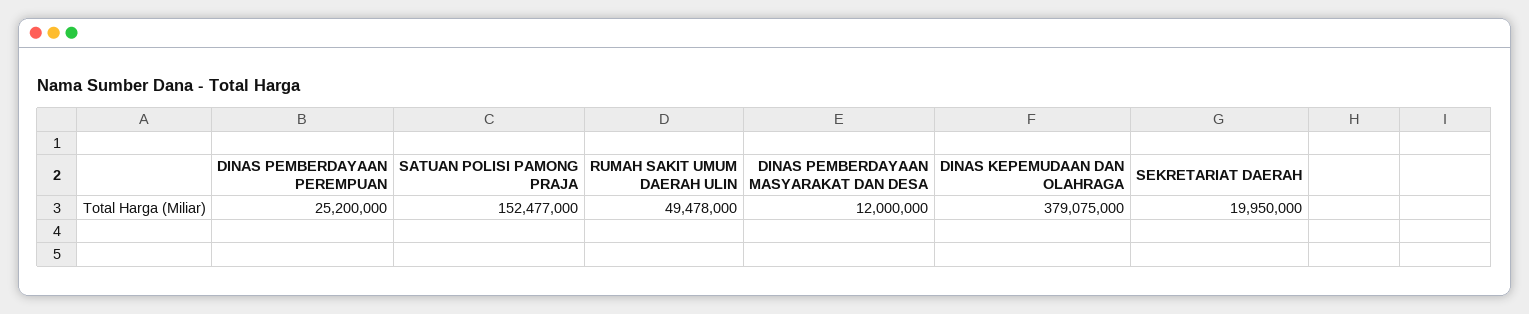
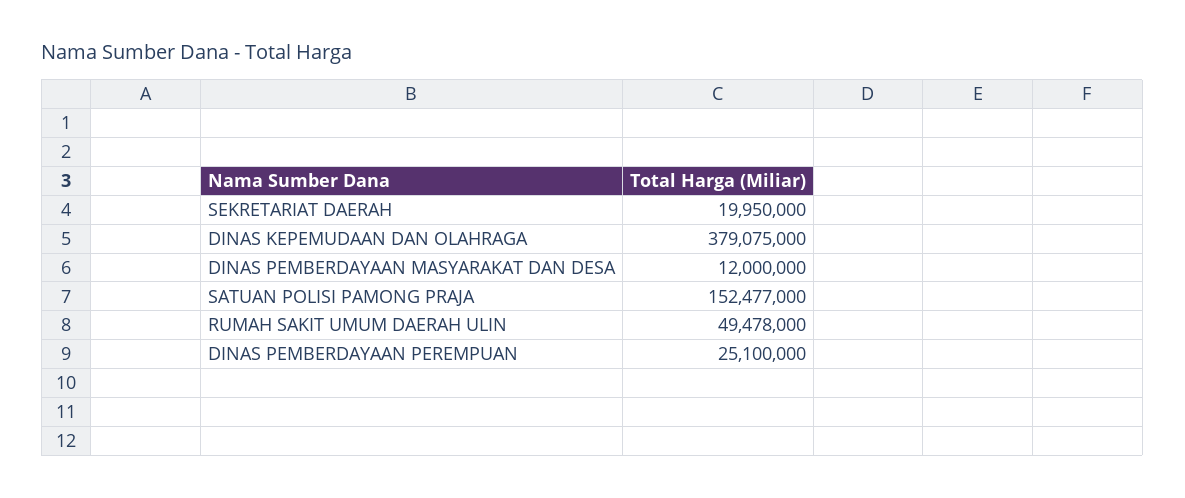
DINAS PEMBERDAYAAN PEREMPUAN: 25200000 -> 25100000

